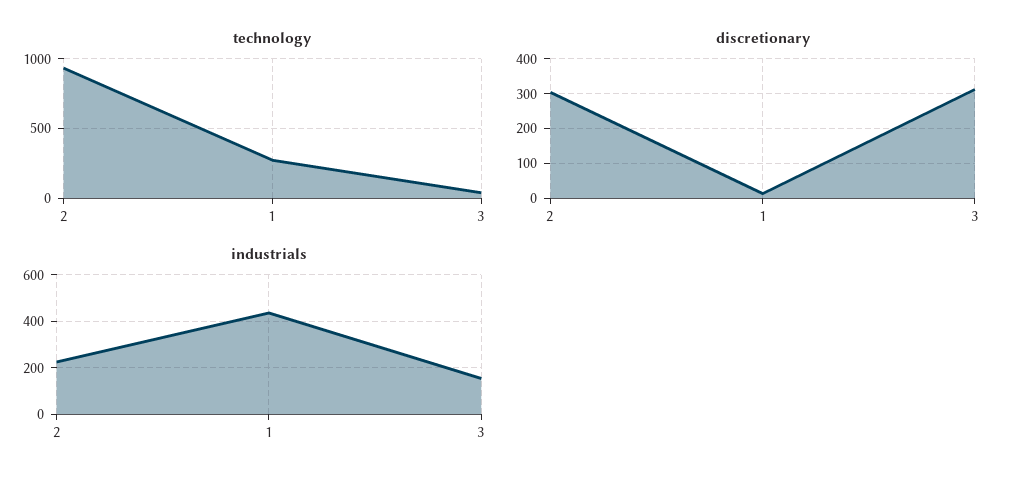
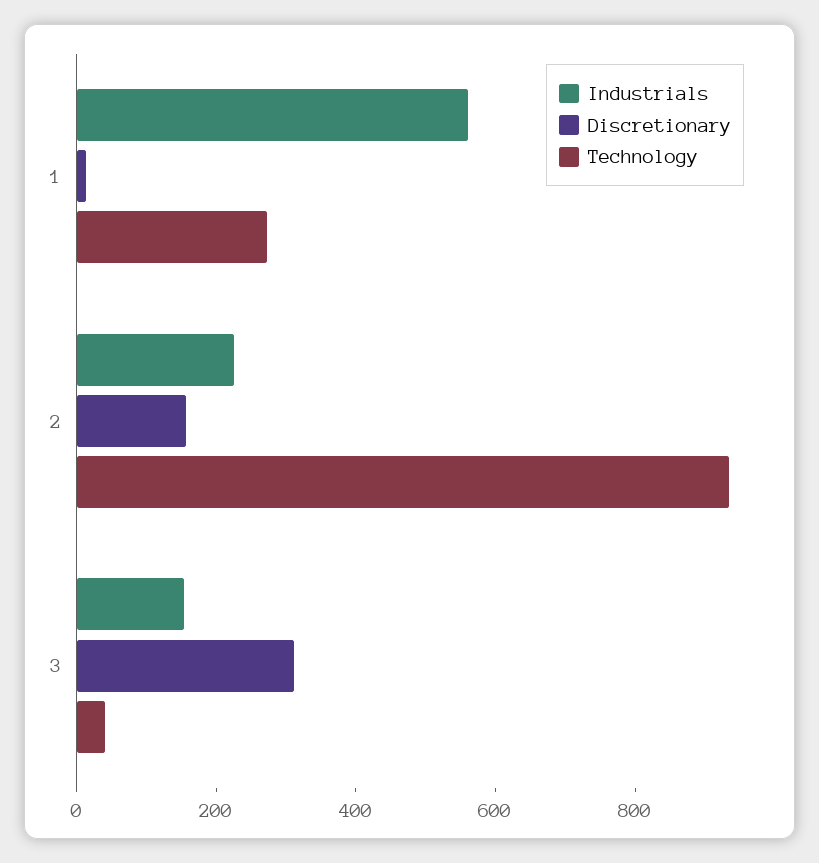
discretionary, 2: 300 -> 150
industrials, 1: 450 -> 550

